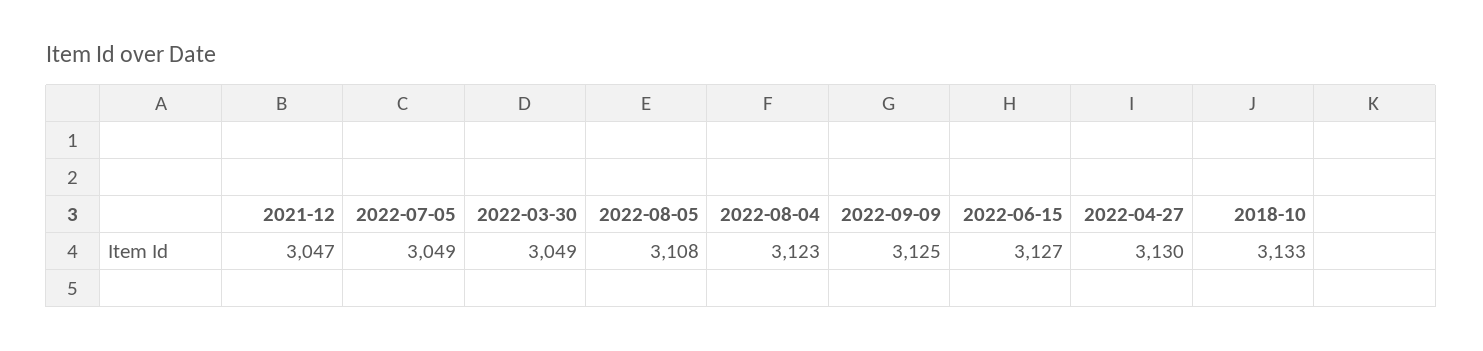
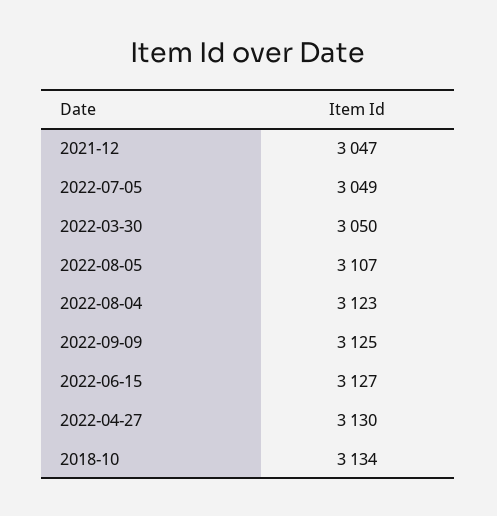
2022-03-30: 3049 -> 3050
2022-08-05: 3108 -> 3107
2018-10: 3133 -> 3134

